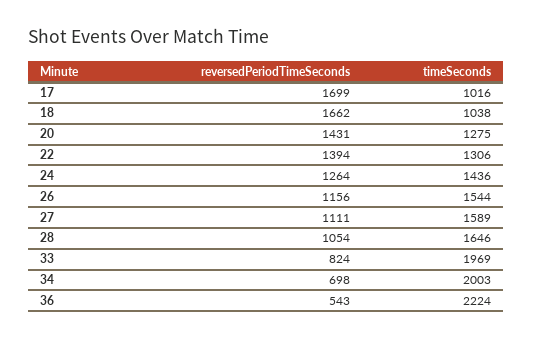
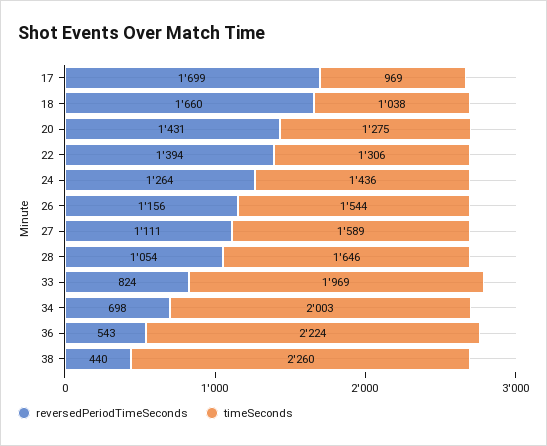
timeSeconds, 17: 1016 -> 969
reversedPeriodTimeSeconds, 18: 1662 -> 1660
reversedPeriodTimeSeconds, 38: none -> 440
timeSeconds, 38: none -> 2260

